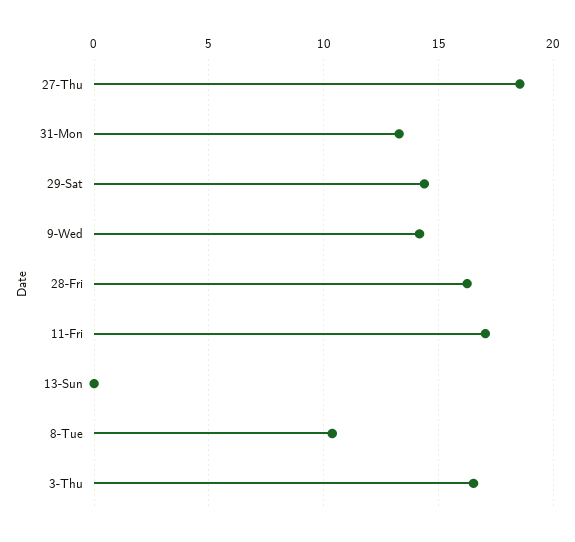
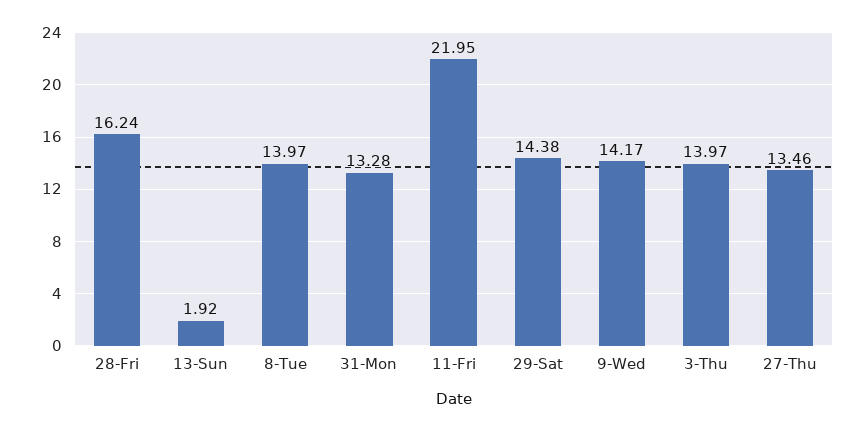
27-Thu: 18.5 -> 13.46
11-Fri: 17 -> 21.95
13-Sun: 0 -> 1.92
8-Tue: 10.5 -> 13.97
3-Thu: 16.5 -> 13.97

